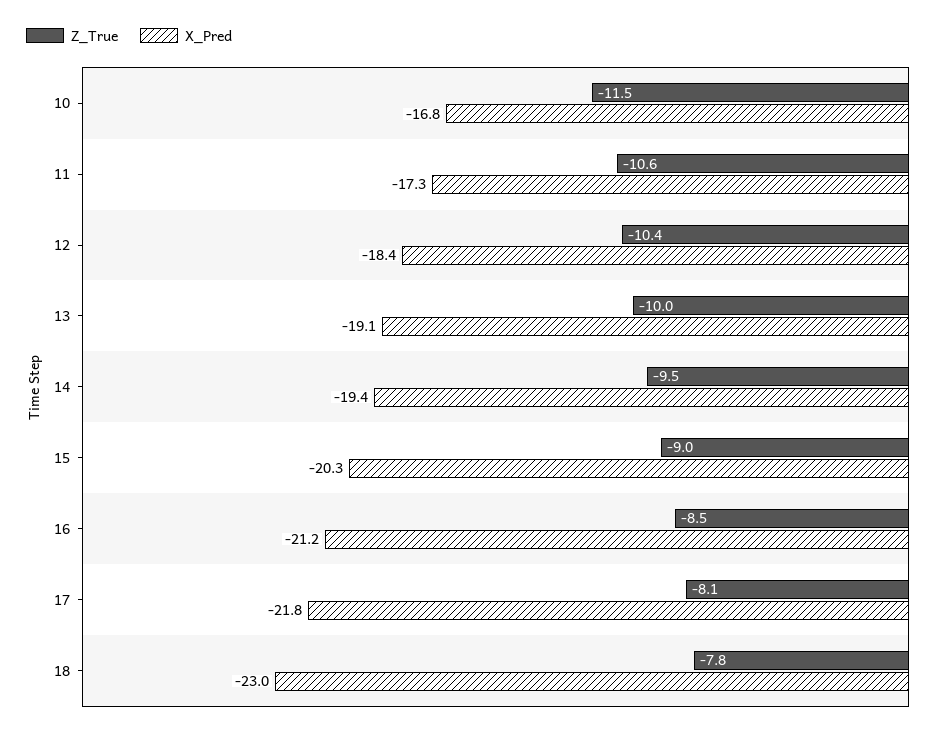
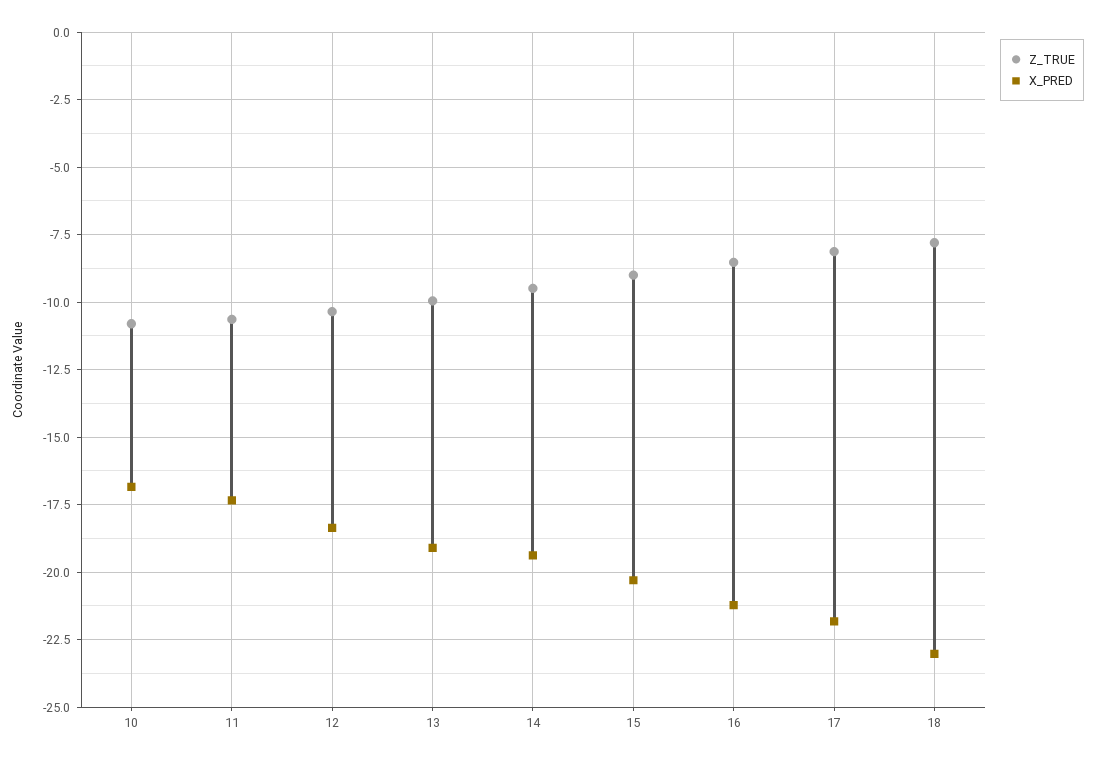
Z_True, 10: -11.5 -> -10.75

